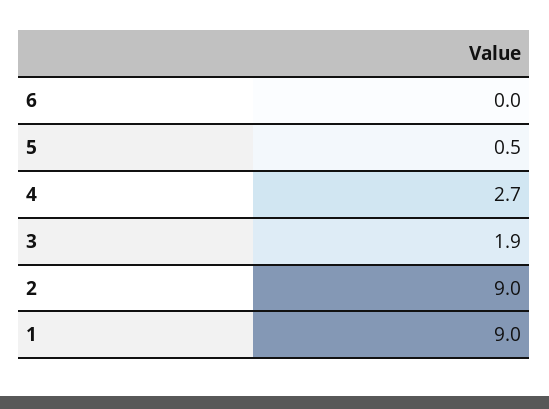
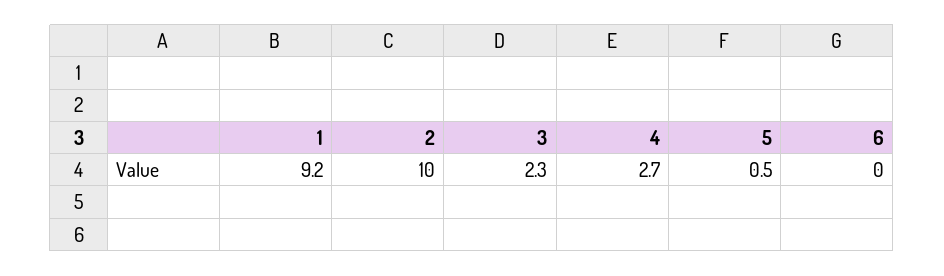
3: 1.9 -> 2.3
2: 9 -> 10
1: 9 -> 9.2

